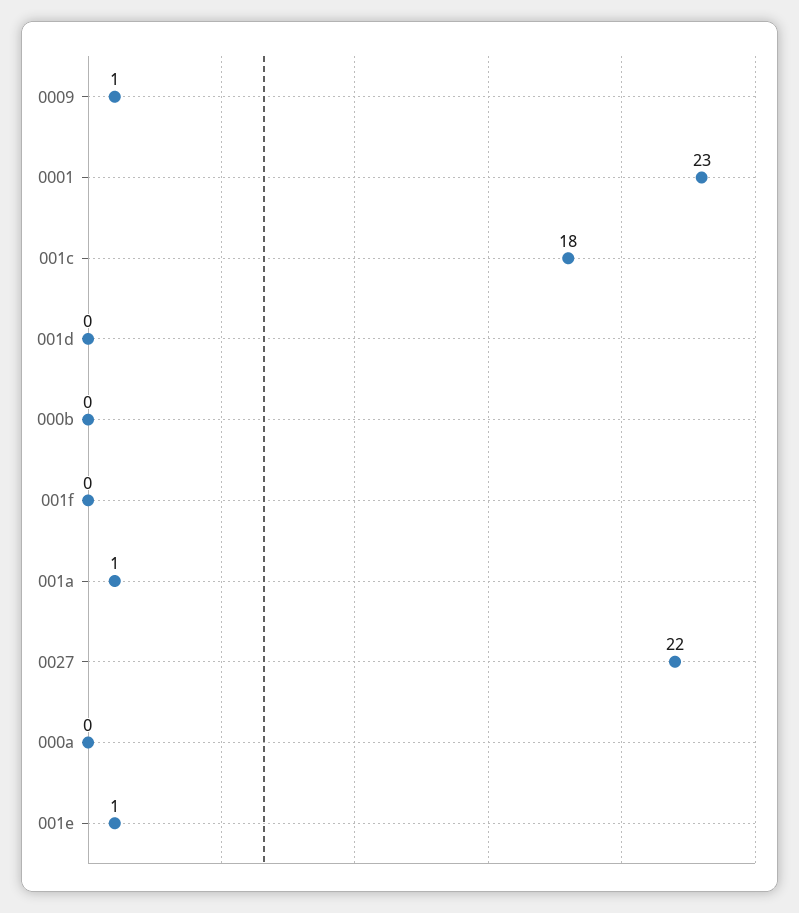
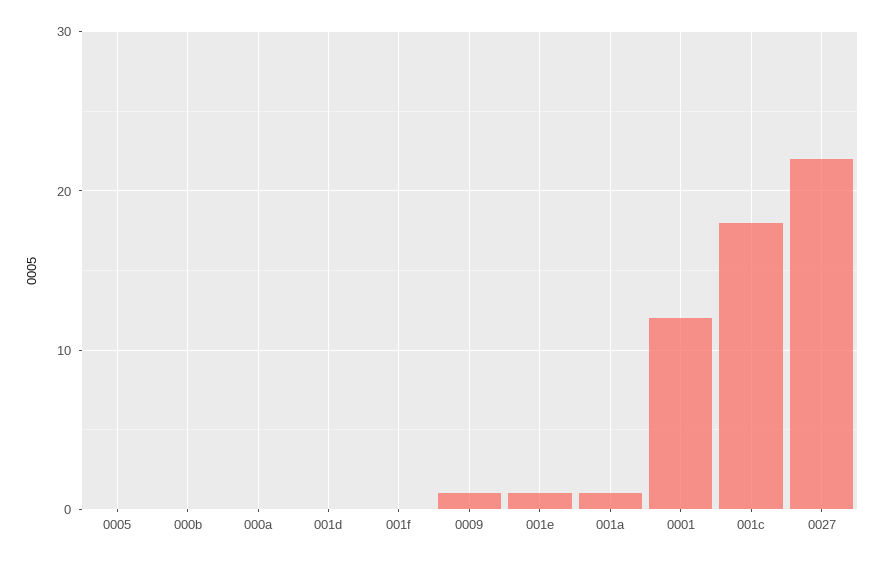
0001: 23 -> 12
0005: none -> 0

